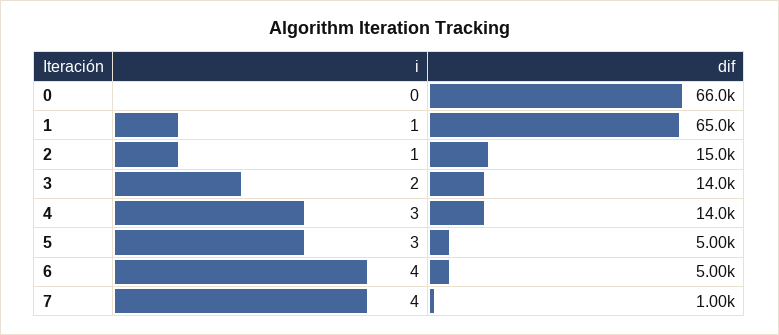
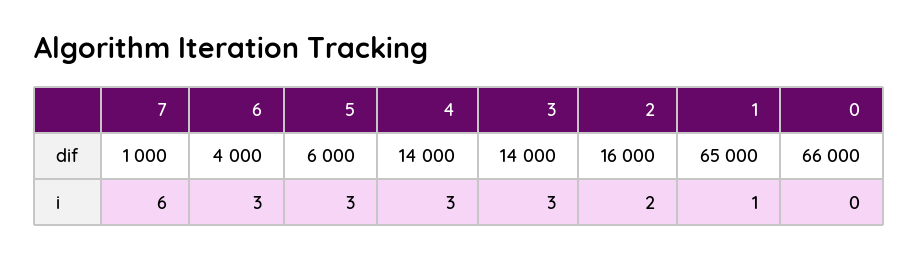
i, 2: 1 -> 2
dif, 2: 15000 -> 16000
i, 3: 2 -> 3
dif, 5: 5000 -> 6000
i, 6: 4 -> 3
dif, 6: 5000 -> 4000
i, 7: 4 -> 6

